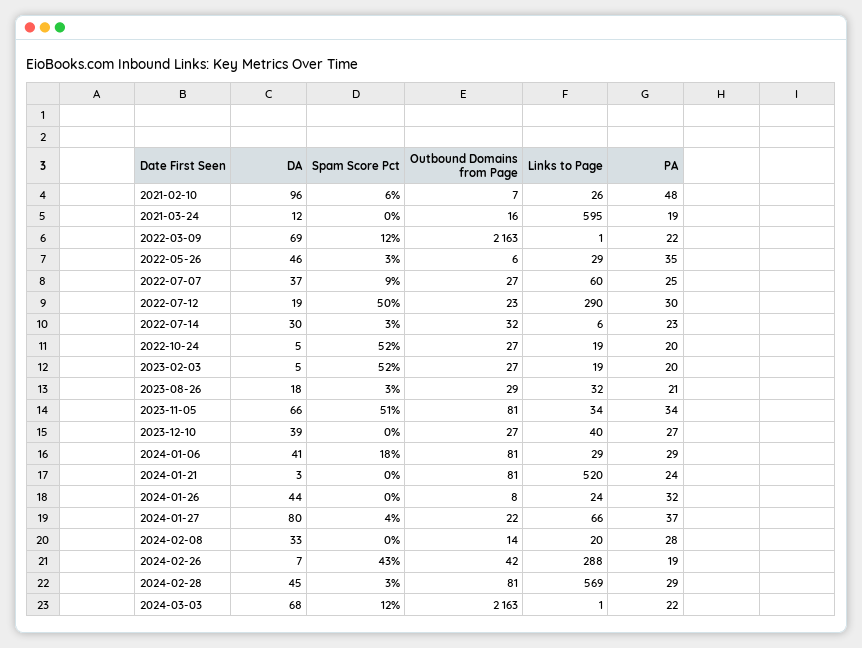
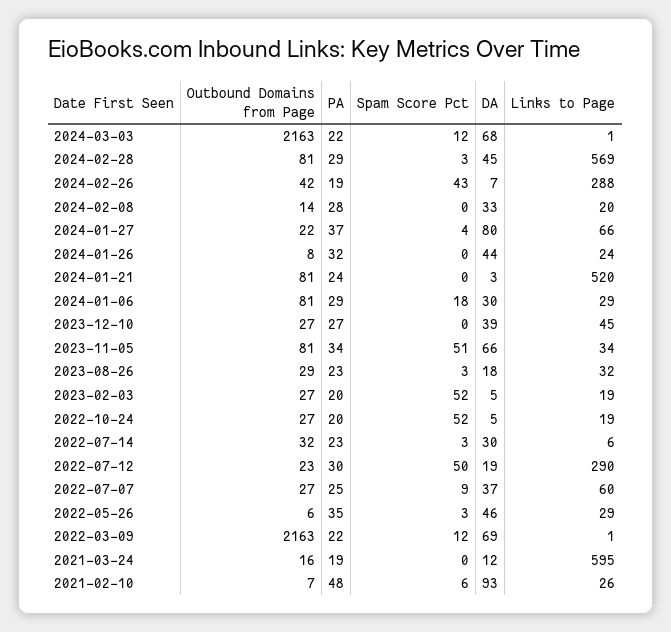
DA, 2021-02-10: 96 -> 93
PA, 2023-08-26: 21 -> 23
Links to Page, 2023-12-10: 40 -> 45
DA, 2024-01-06: 41 -> 30

